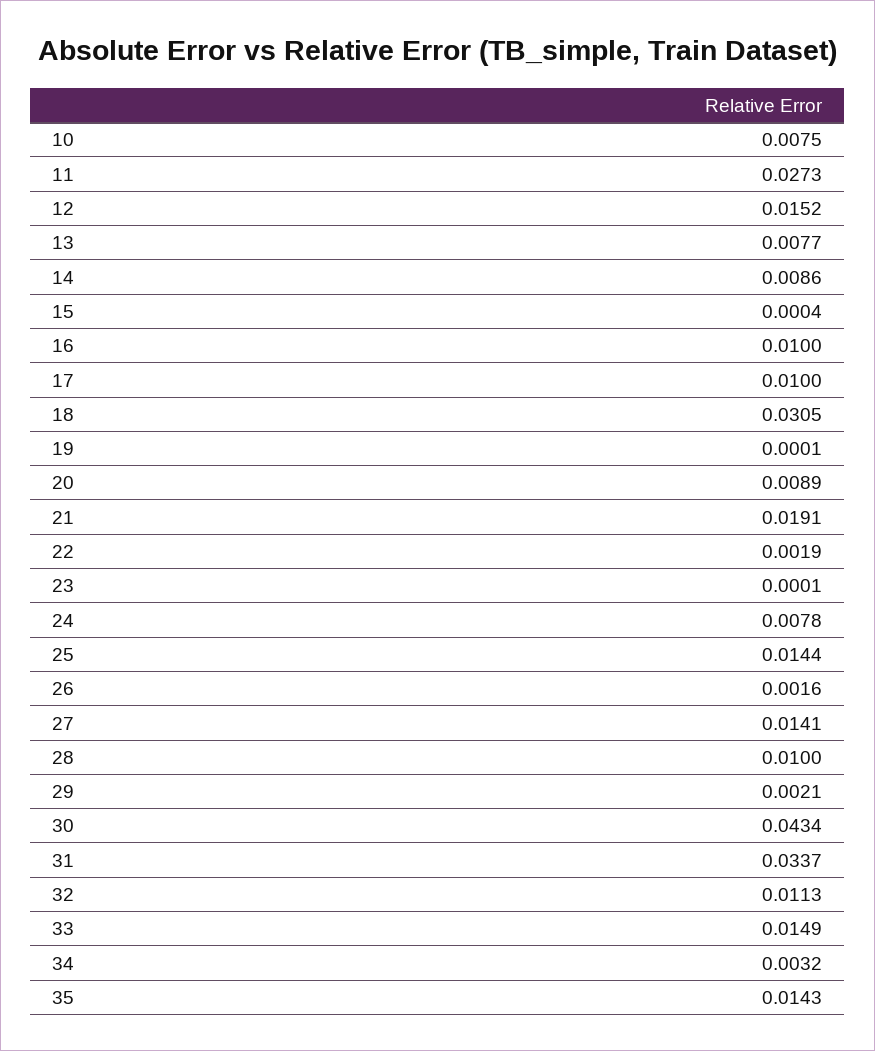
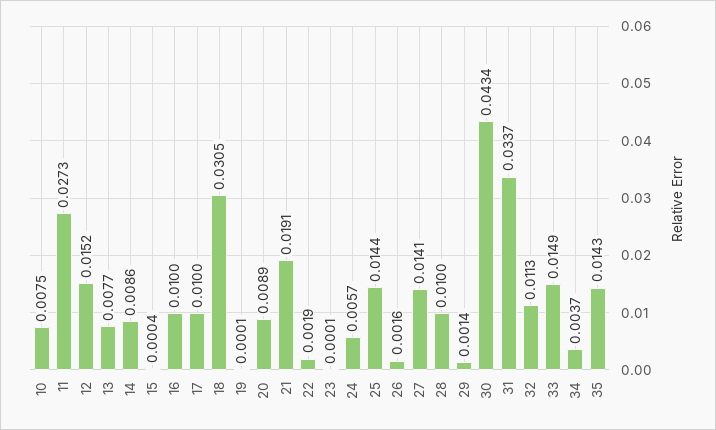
24: 0.0078 -> 0.0057
29: 0.0021 -> 0.0014
34: 0.0032 -> 0.0037

